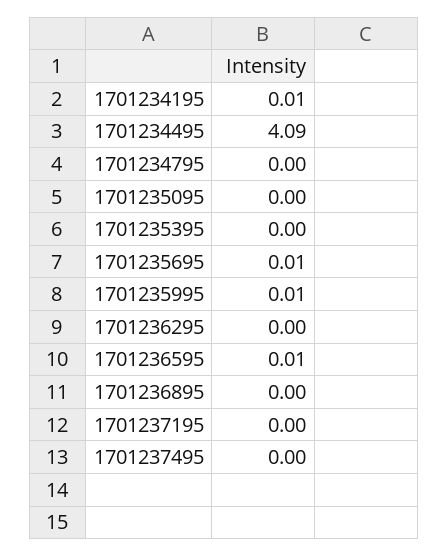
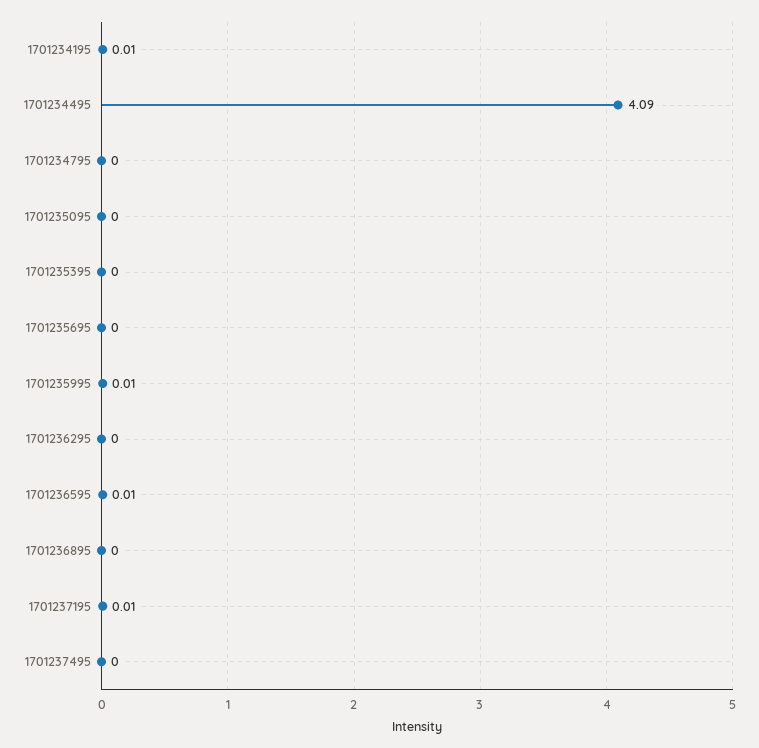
1701235695: 0.01 -> 0
1701237195: 0 -> 0.01

